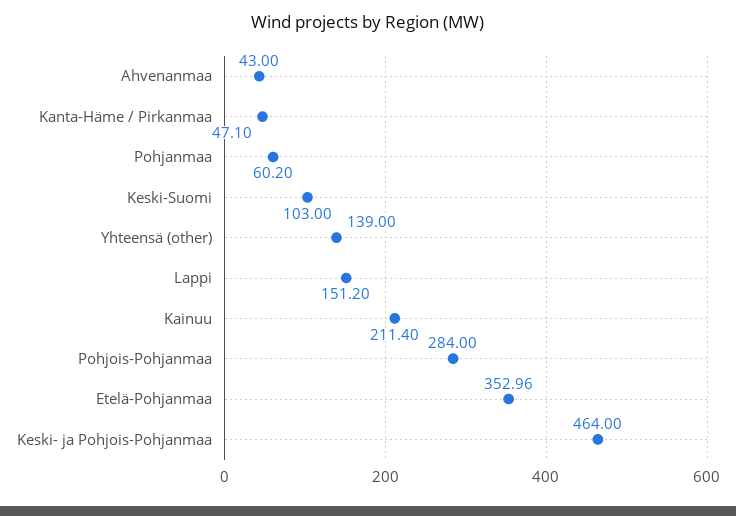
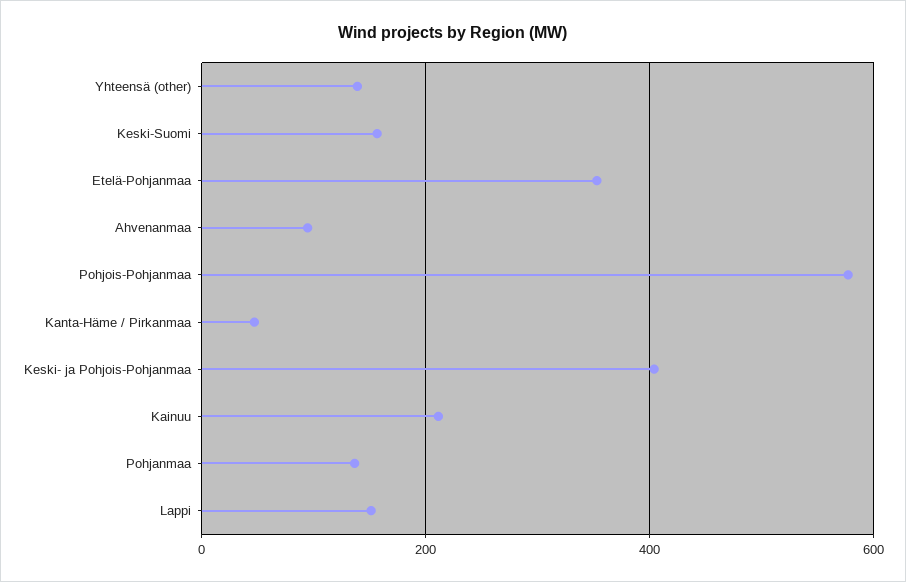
Ahvenanmaa: 43 -> 100
Pohjanmaa: 60.2 -> 140
Keski-Suomi: 103 -> 160
Pohjois-Pohjanmaa: 284 -> 580
Keski- ja Pohjois-Pohjanmaa: 464 -> 400

